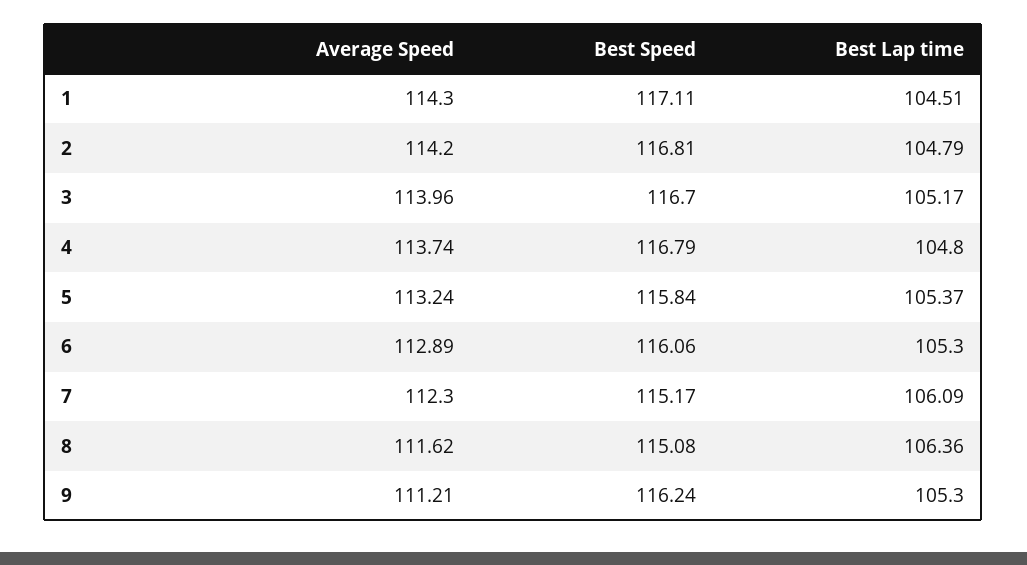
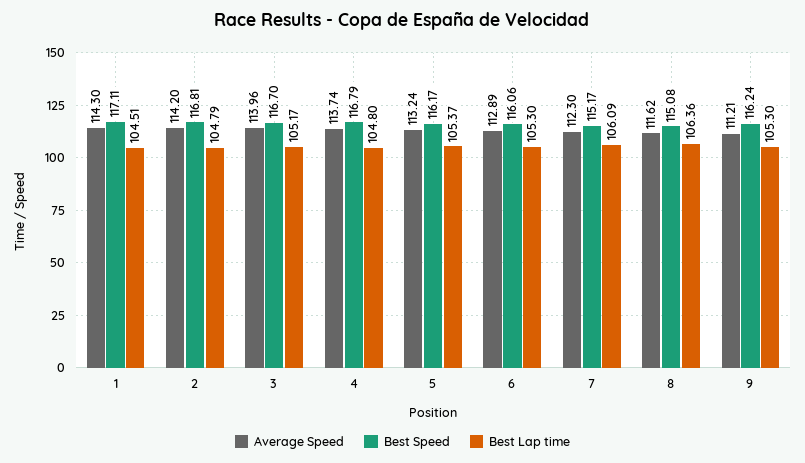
Best Speed, 5: 115.84 -> 116.17

